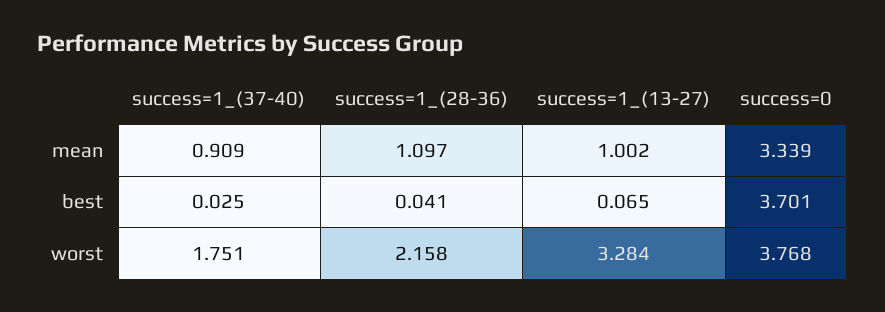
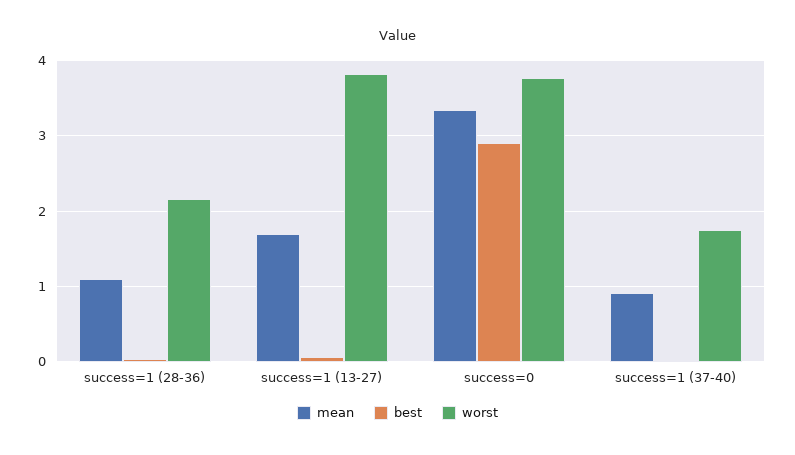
mean, success=1_(13-27): 1.002 -> 1.7
best, success=0: 3.701 -> 2.9
worst, success=1_(13-27): 3.284 -> 3.8

